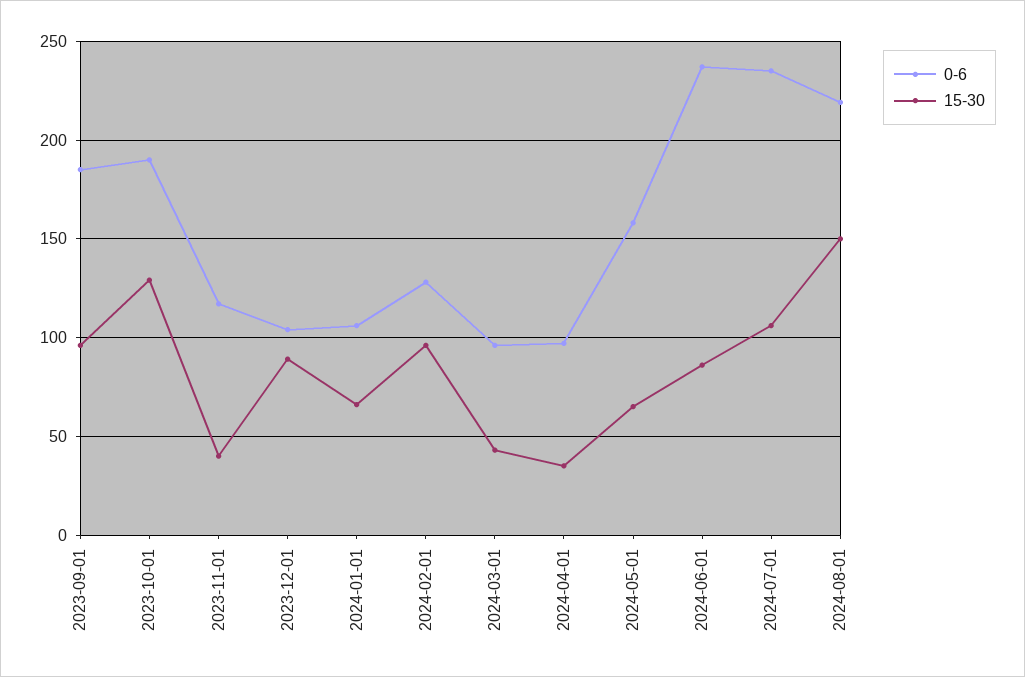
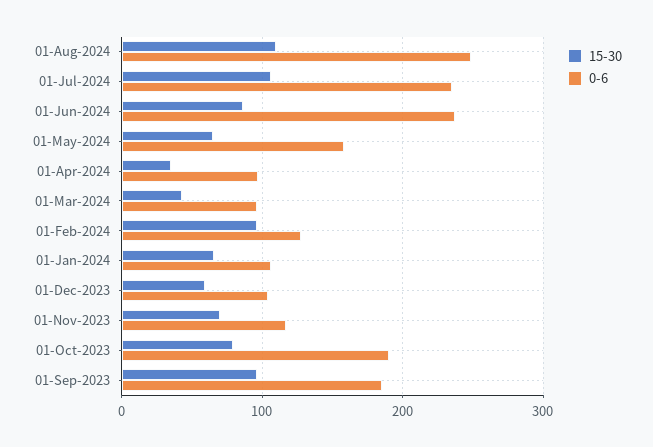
15-30, 2023-10-01: 130 -> 80
15-30, 2023-11-01: 40 -> 70
15-30, 2023-12-01: 90 -> 60
0-6, 2024-08-01: 220 -> 250
15-30, 2024-08-01: 150 -> 110

